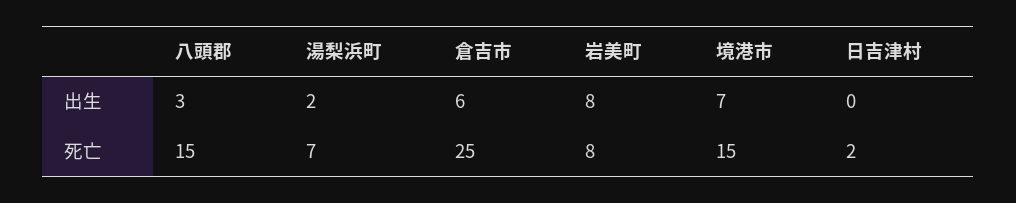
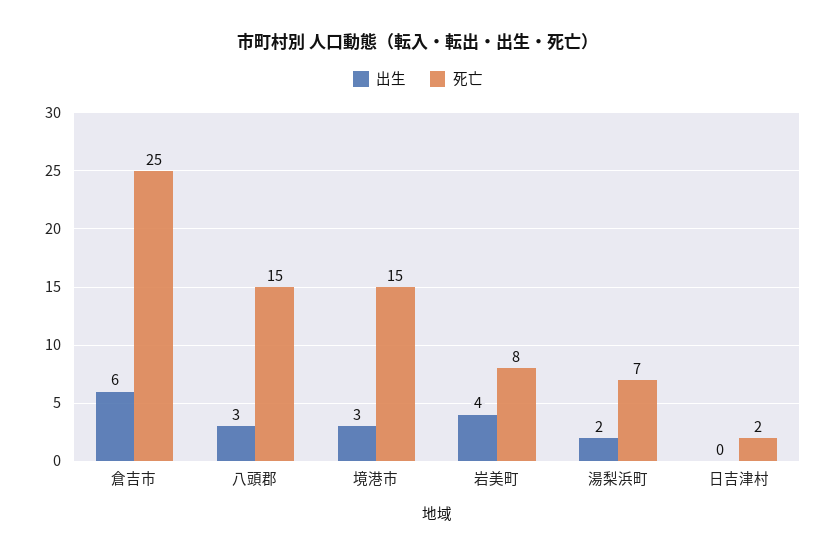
出生, 岩美町: 8 -> 4
出生, 境港市: 7 -> 3

